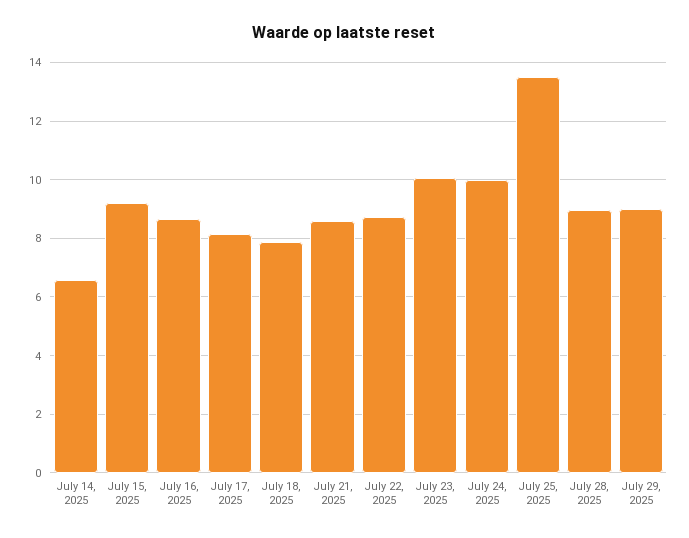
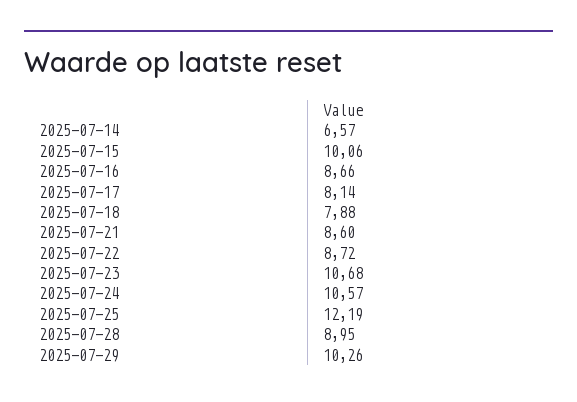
July 15, 2025: 9.25 -> 10.06
July 23, 2025: 10 -> 10.68
July 24, 2025: 10 -> 10.57
July 25, 2025: 13.5 -> 12.19
July 29, 2025: 9 -> 10.26

